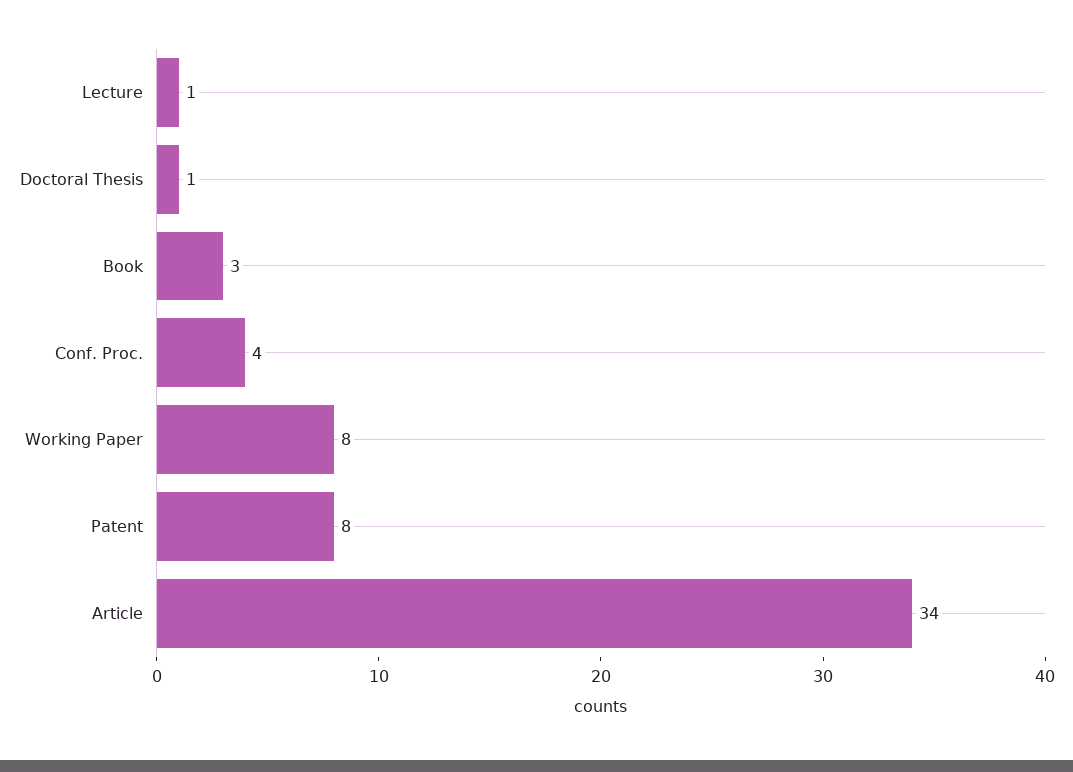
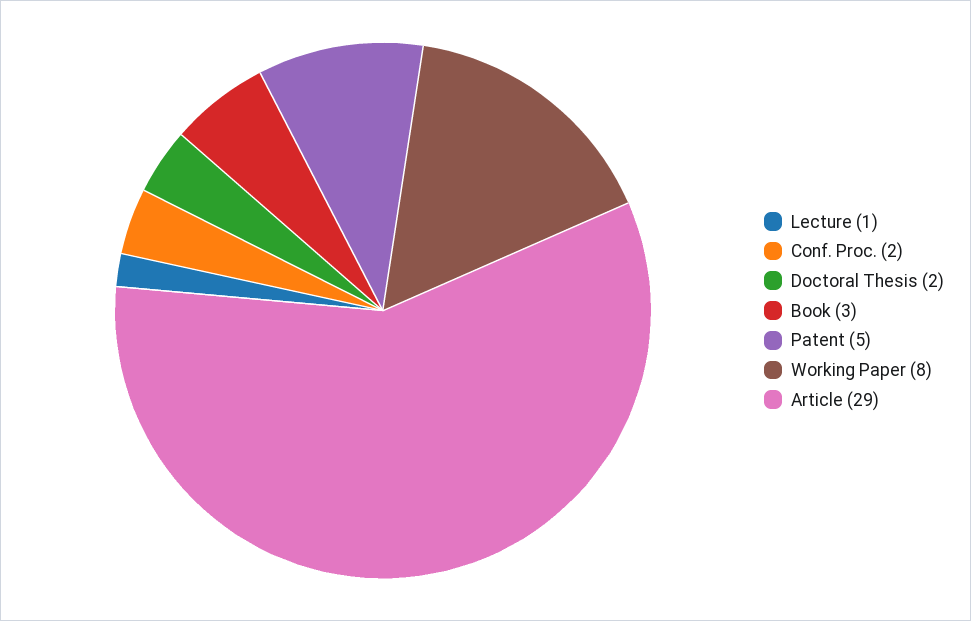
Doctoral Thesis: 1 -> 2
Conf. Proc.: 4 -> 2
Patent: 8 -> 5
Article: 34 -> 29

